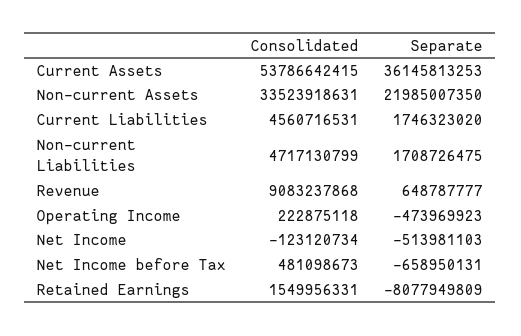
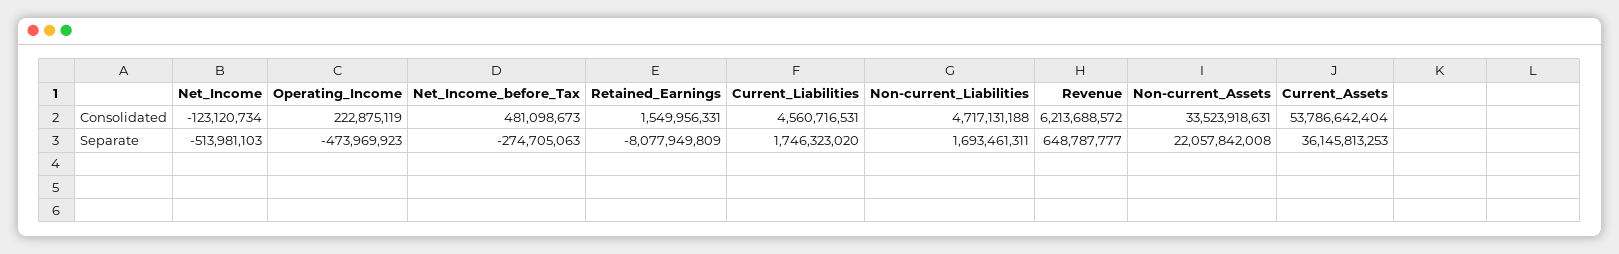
Consolidated, Current Assets: 53786642415 -> 53786642404
Separate, Non-current Assets: 21985007350 -> 22057842008
Consolidated, Non-current Liabilities: 4717130799 -> 4717131188
Separate, Non-current Liabilities: 1708726475 -> 1693461311
Consolidated, Revenue: 9083237868 -> 6213688572
Consolidated, Operating Income: 222875118 -> 222875119
Separate, Net Income before Tax: -658950131 -> -274705063

